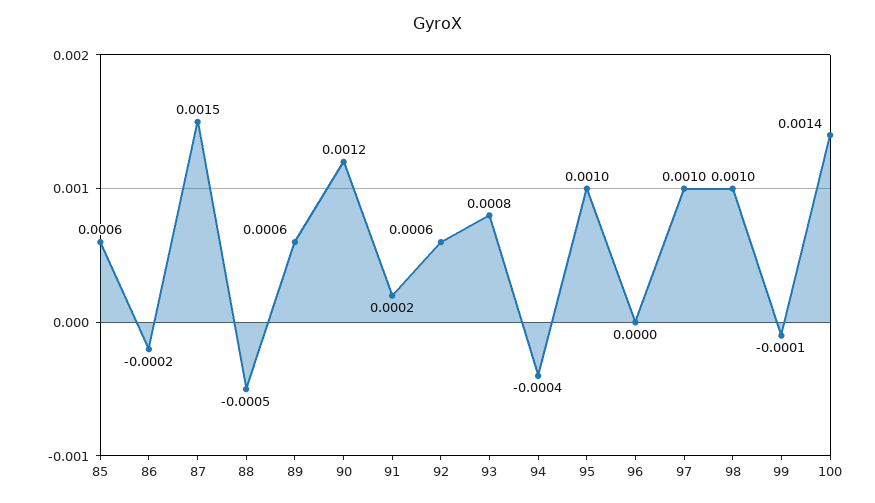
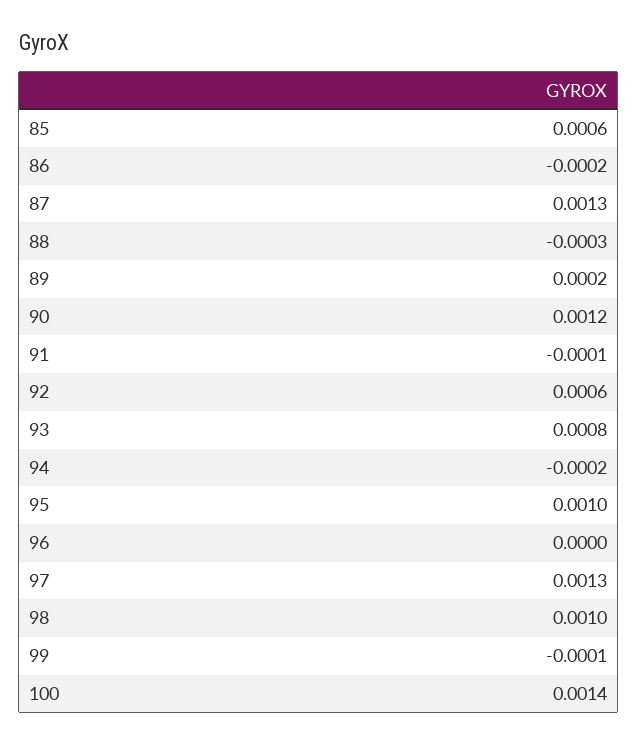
87: 0.0015 -> 0.0013
88: -0.0005 -> -0.0003
89: 0.0006 -> 0.0002
91: 0.0002 -> -0.0001
94: -0.0004 -> -0.0002
97: 0.001 -> 0.0013

